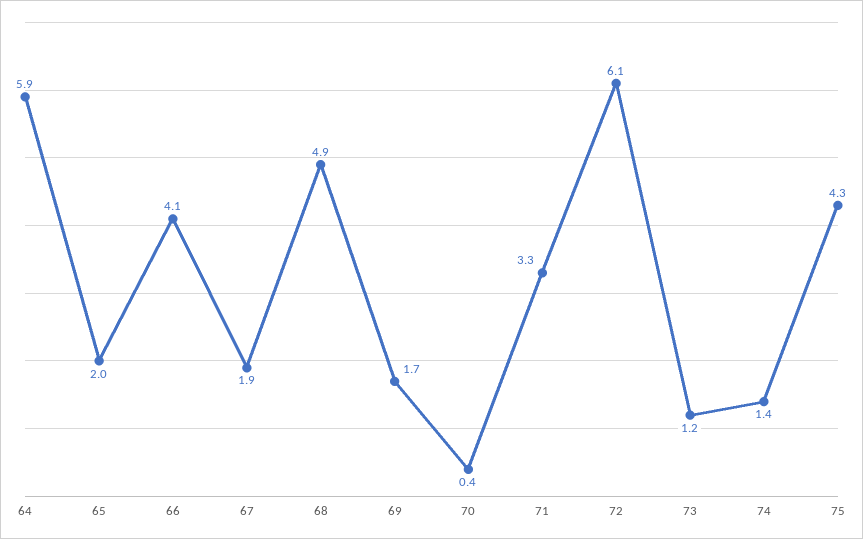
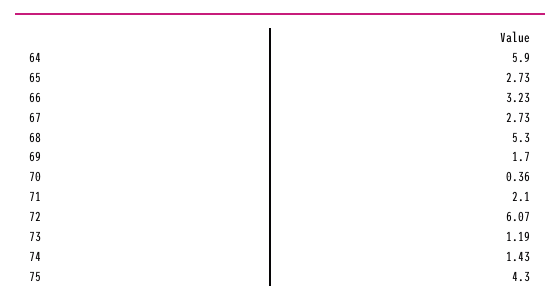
65: 2 -> 2.73
66: 4.1 -> 3.23
67: 1.9 -> 2.73
68: 4.9 -> 5.3
71: 3.3 -> 2.1

